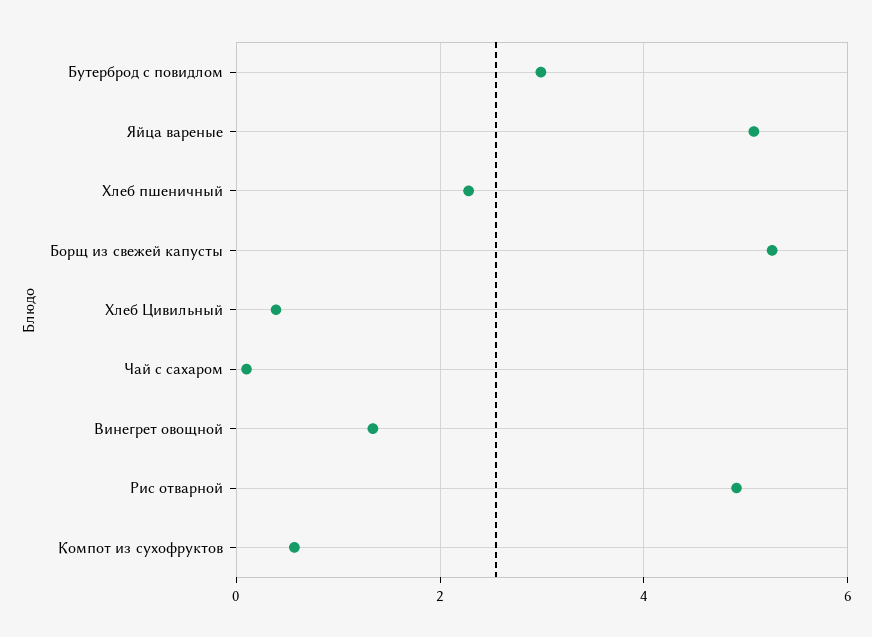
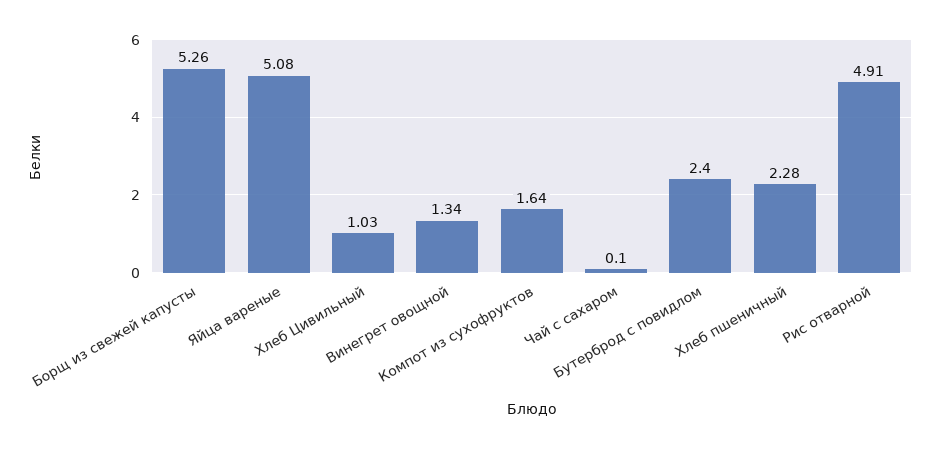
Бутерброд с повидлом: 3 -> 2.4
Хлеб Цивильный: 0.4 -> 1.03
Компот из сухофруктов: 0.6 -> 1.64

